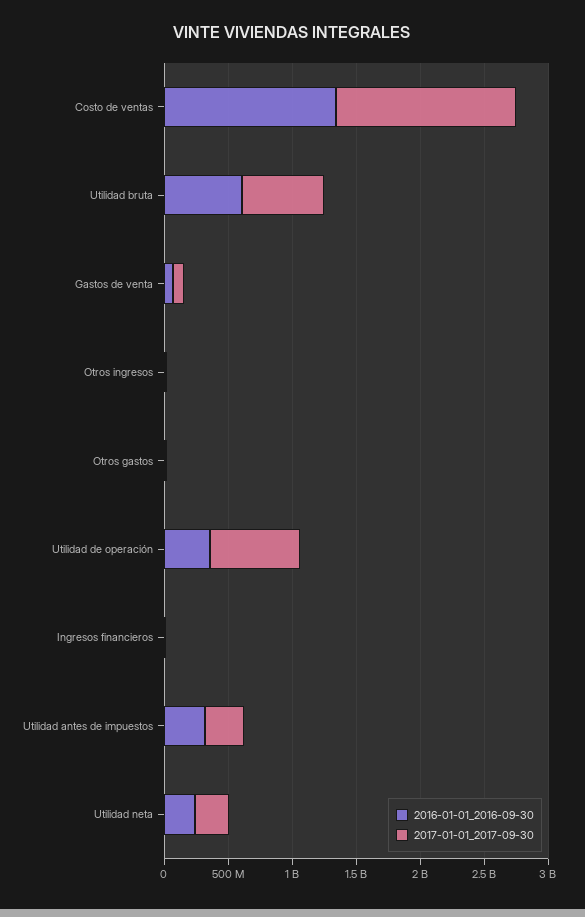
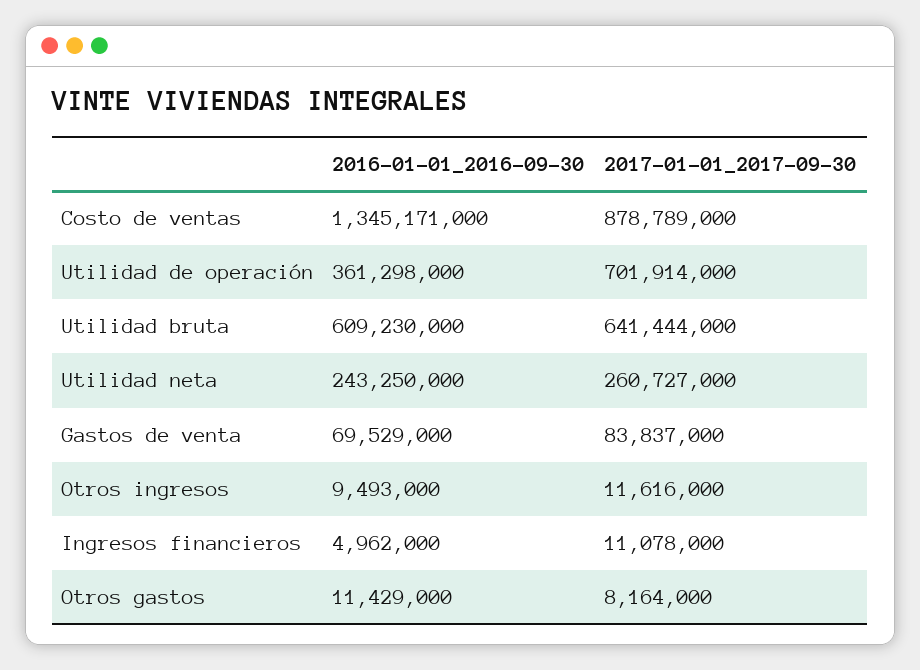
2017-01-01_2017-09-30, Costo de ventas: 1400000000 -> 878789000
2016-01-01_2016-09-30, Utilidad antes de impuestos: 300000000 -> none
2017-01-01_2017-09-30, Utilidad antes de impuestos: 300000000 -> none

